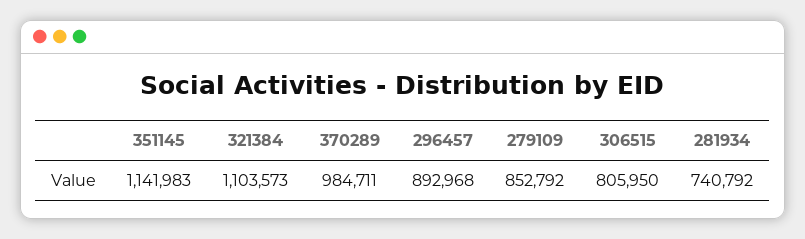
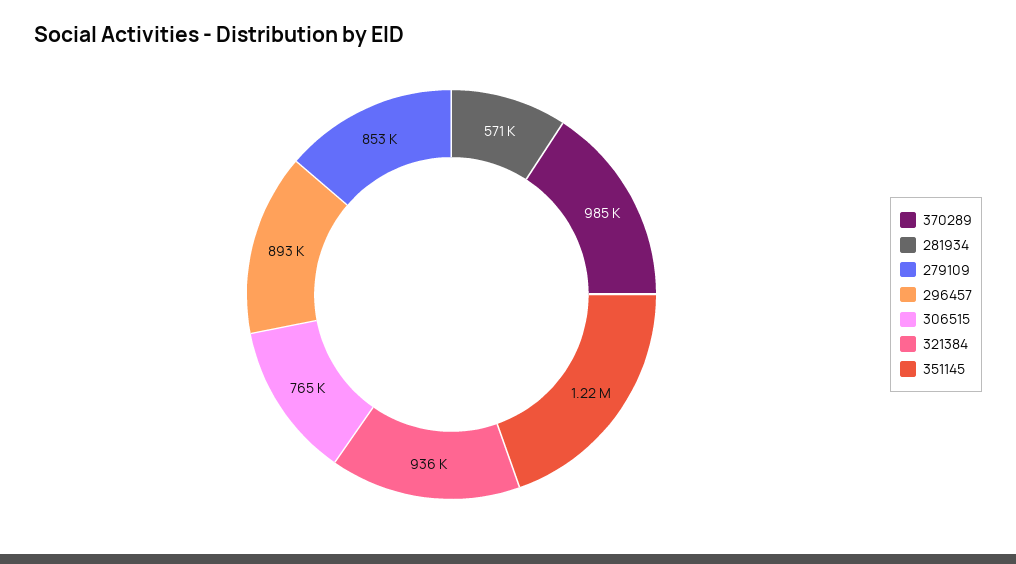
351145: 1141983 -> 1220000
321384: 1103573 -> 936000
306515: 805950 -> 765000
281934: 740792 -> 571000

